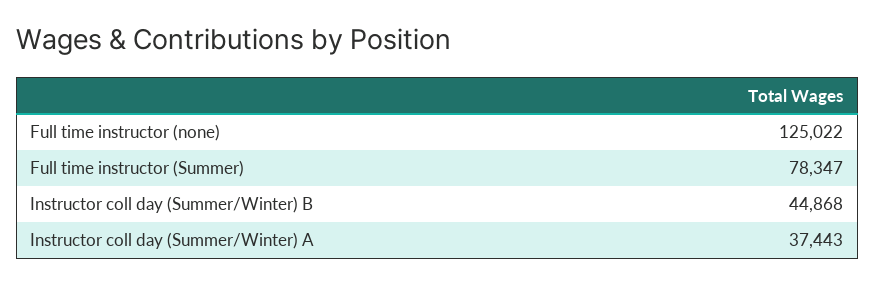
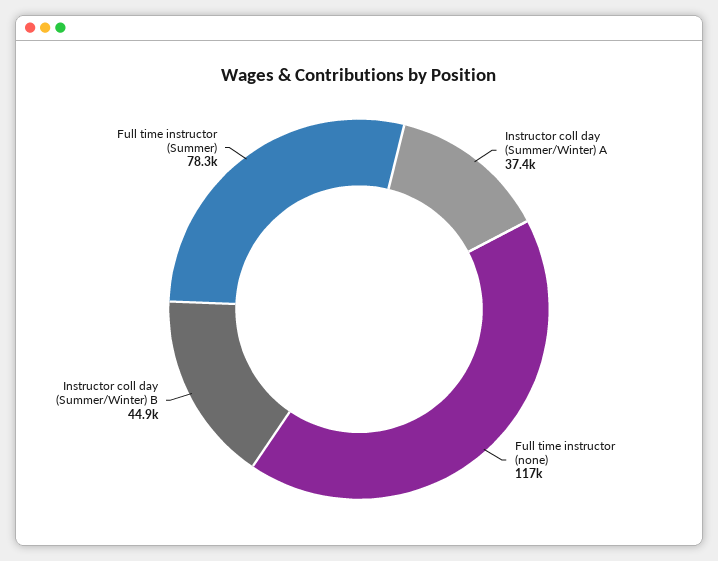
Full time instructor (none): 125022 -> 117000

